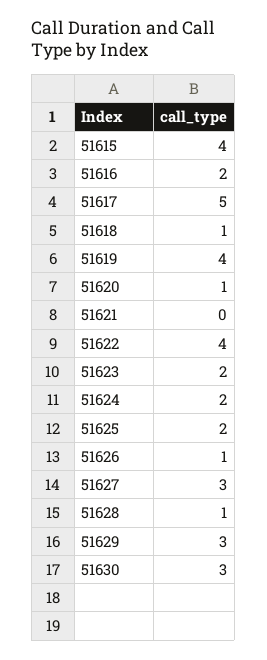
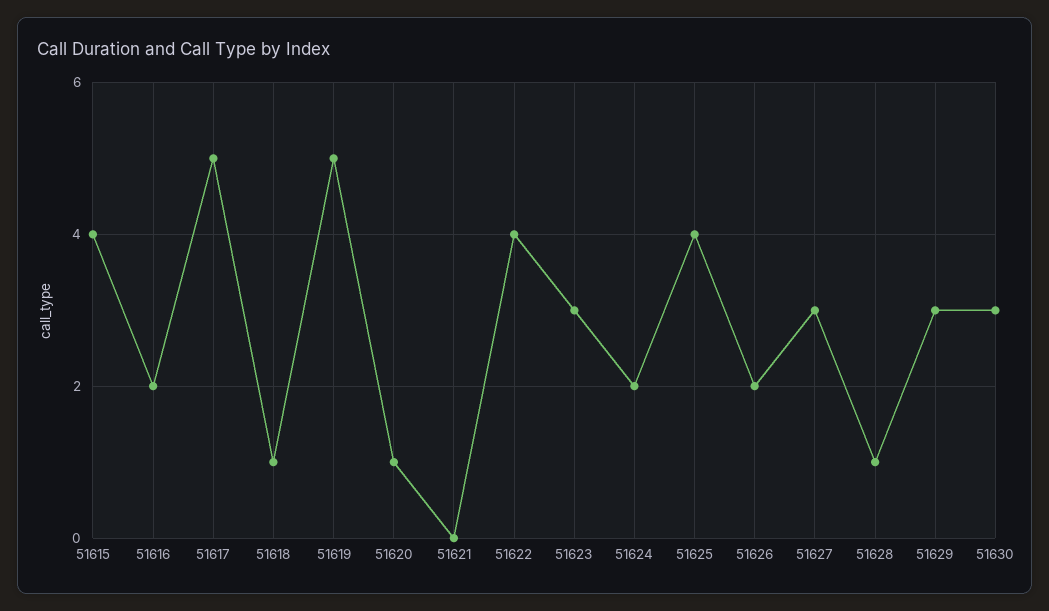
51619: 4 -> 5
51623: 2 -> 3
51625: 2 -> 4
51626: 1 -> 2

